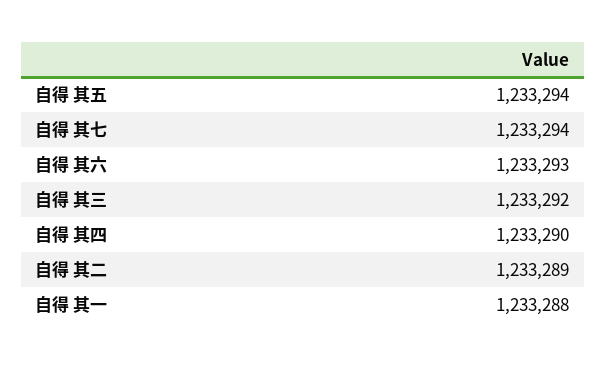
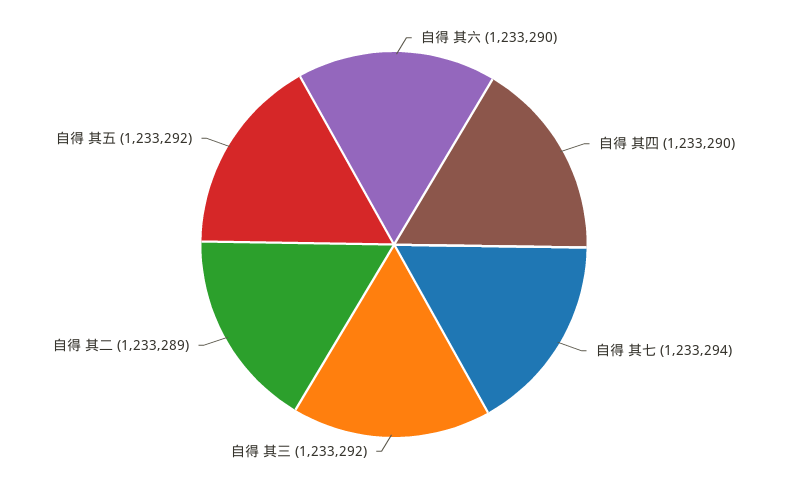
自得 其五: 1233294 -> 1233292
自得 其六: 1233293 -> 1233290
自得 其一: 1233288 -> none

